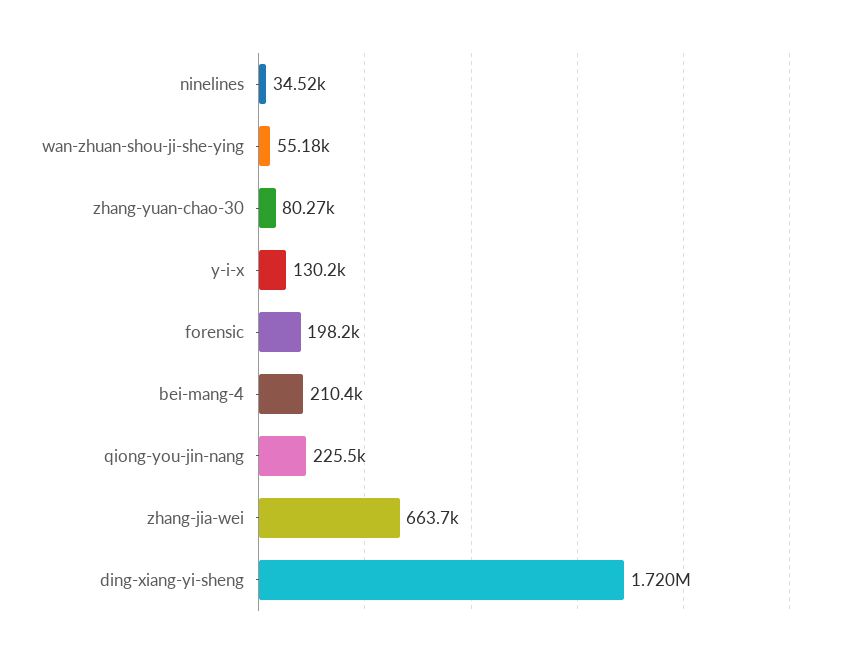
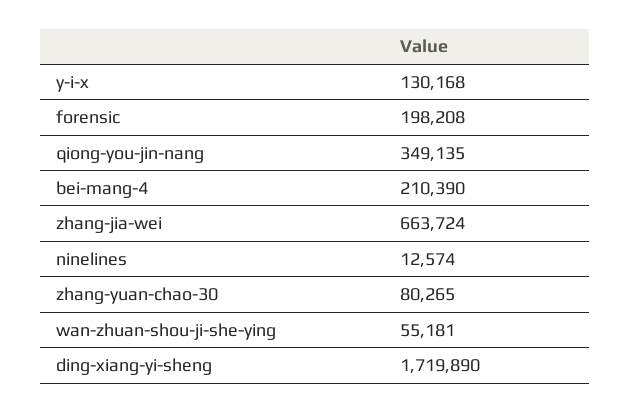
ninelines: 34520 -> 12574
qiong-you-jin-nang: 225500 -> 349135

